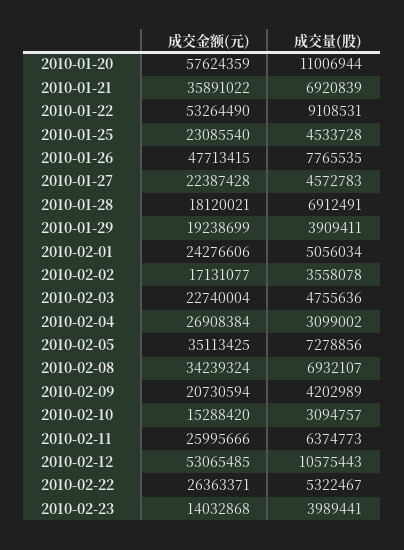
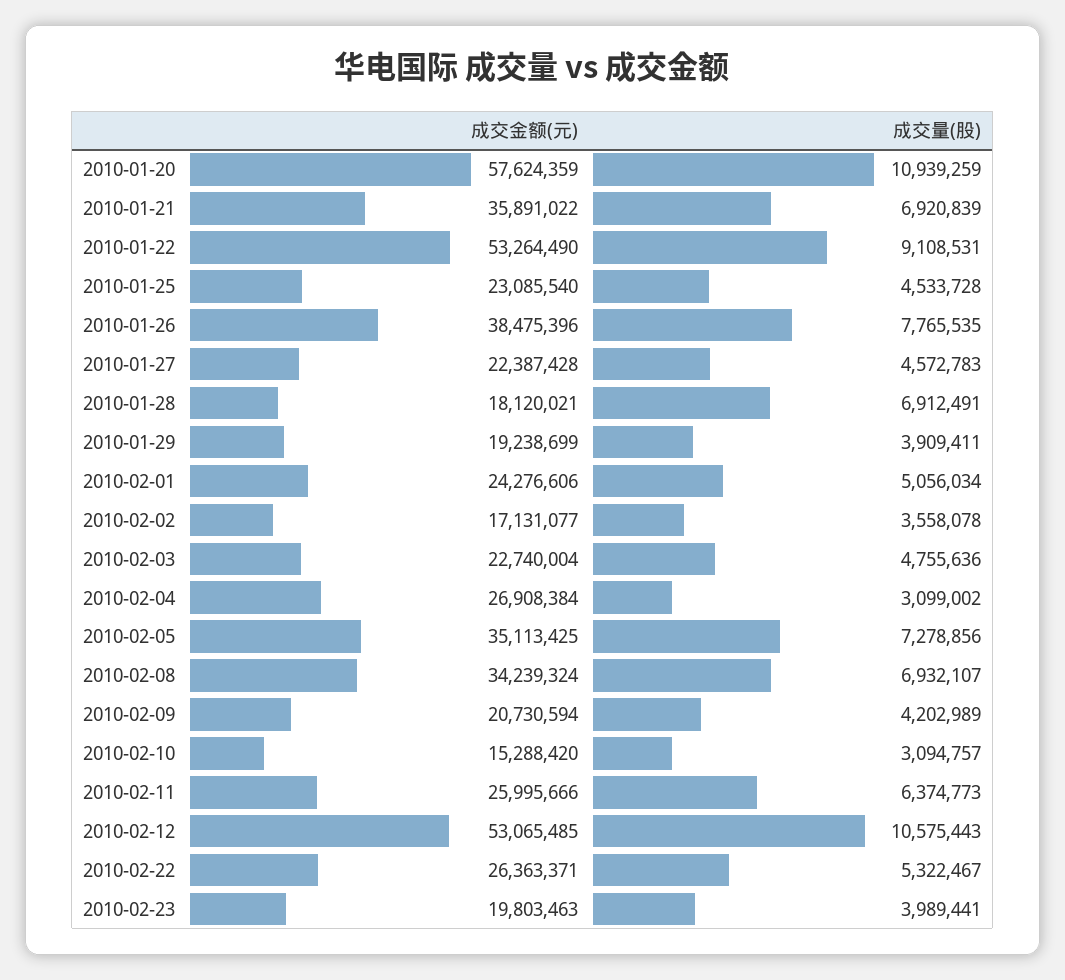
成交量(股), 2010-01-20: 11006944 -> 10939259
成交金额(元), 2010-01-26: 47713415 -> 38475396
成交金额(元), 2010-02-23: 14032868 -> 19803463

